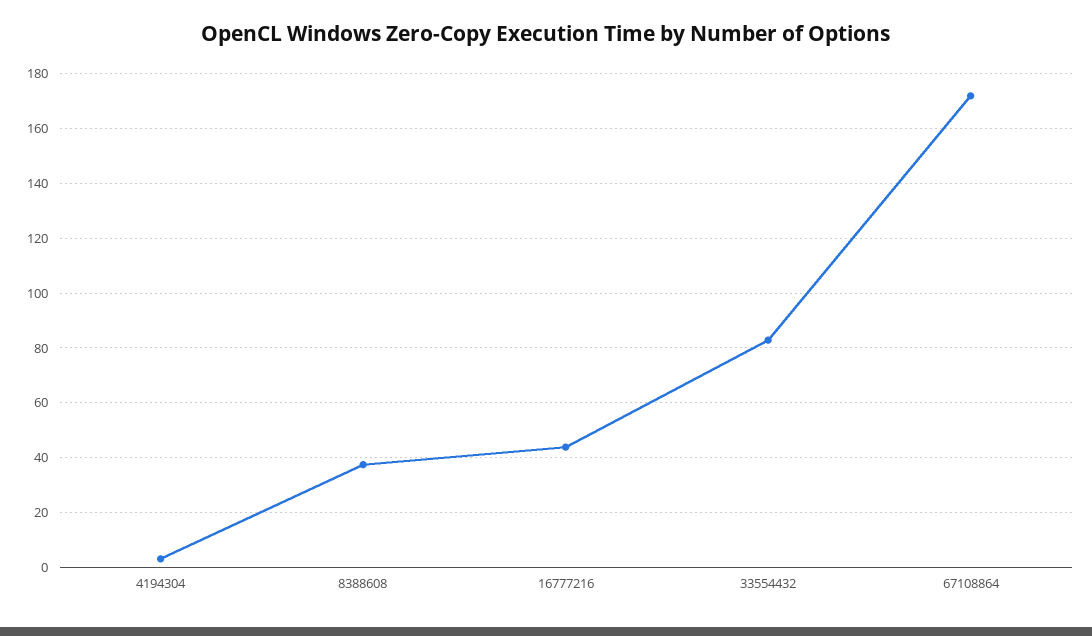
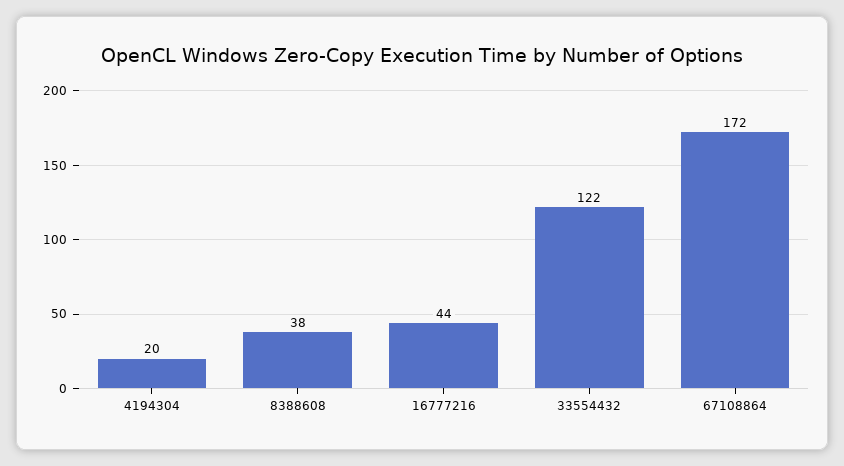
4194304: 2.5 -> 20
33554432: 82.5 -> 122

